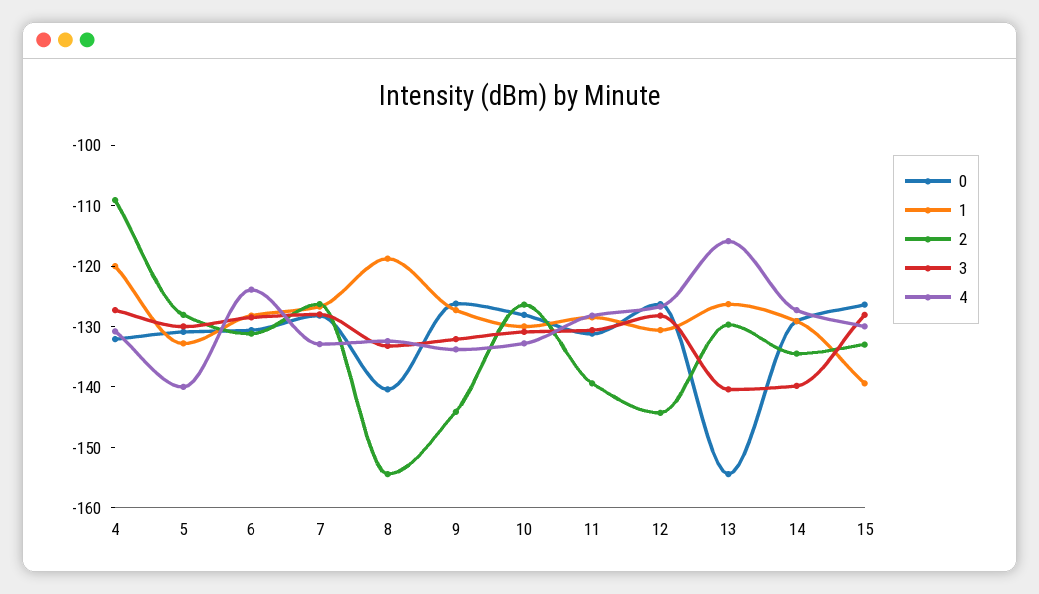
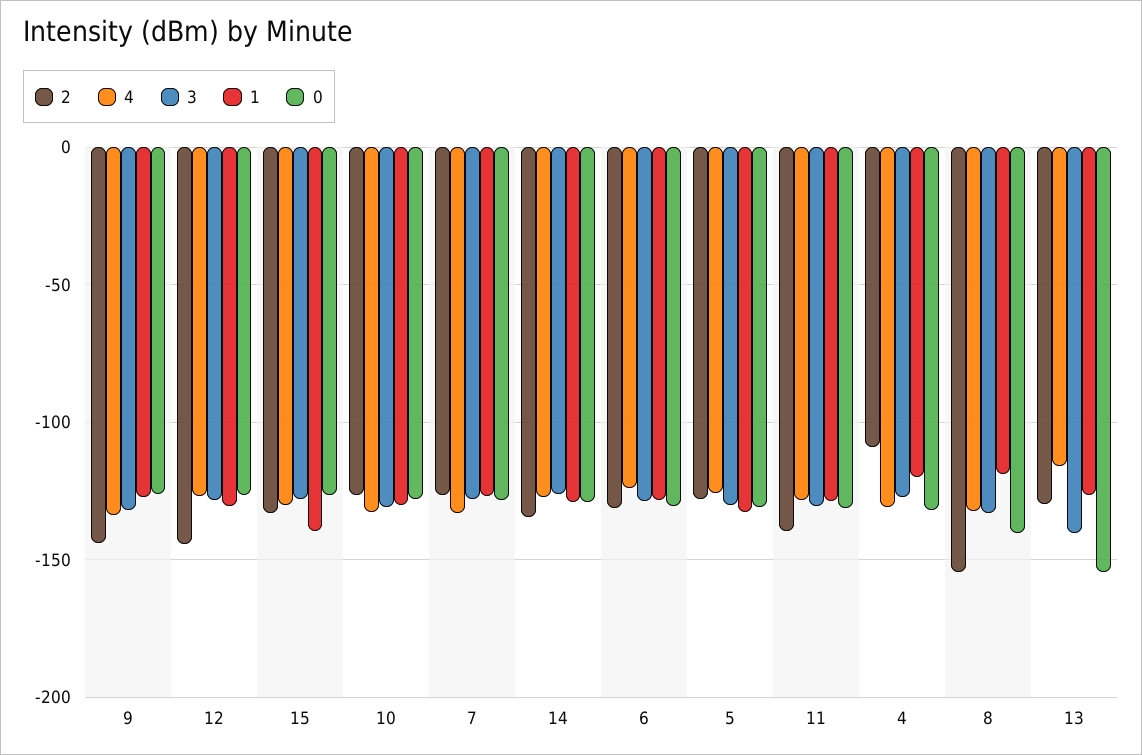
4, 5: -140 -> -125
3, 14: -140 -> -125

